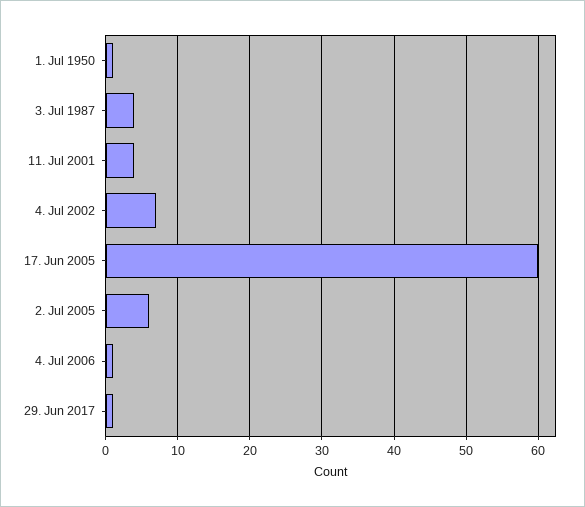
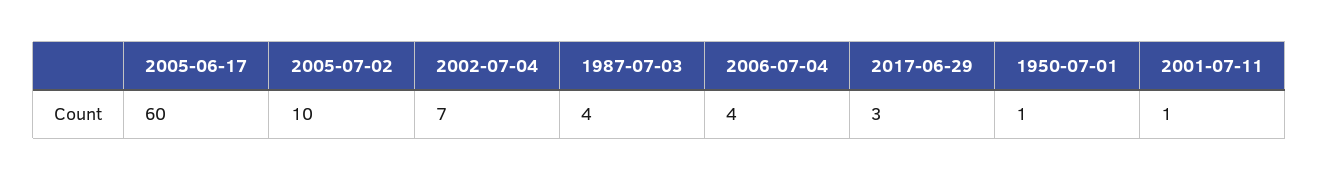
11. Jul 2001: 4 -> 1
2. Jul 2005: 6 -> 10
4. Jul 2006: 1 -> 4
29. Jun 2017: 1 -> 3

